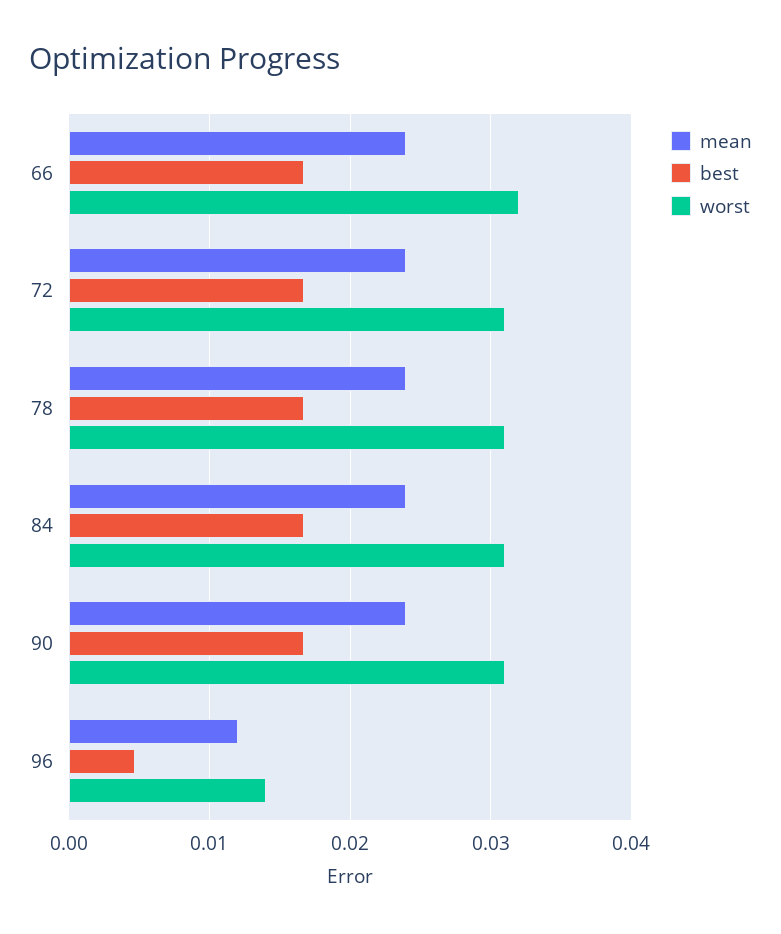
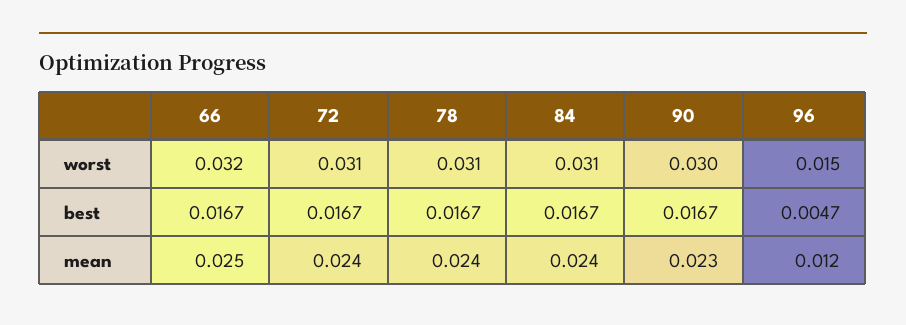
mean, 66: 0.024 -> 0.025
mean, 90: 0.024 -> 0.023
worst, 90: 0.031 -> 0.03
worst, 96: 0.014 -> 0.015

